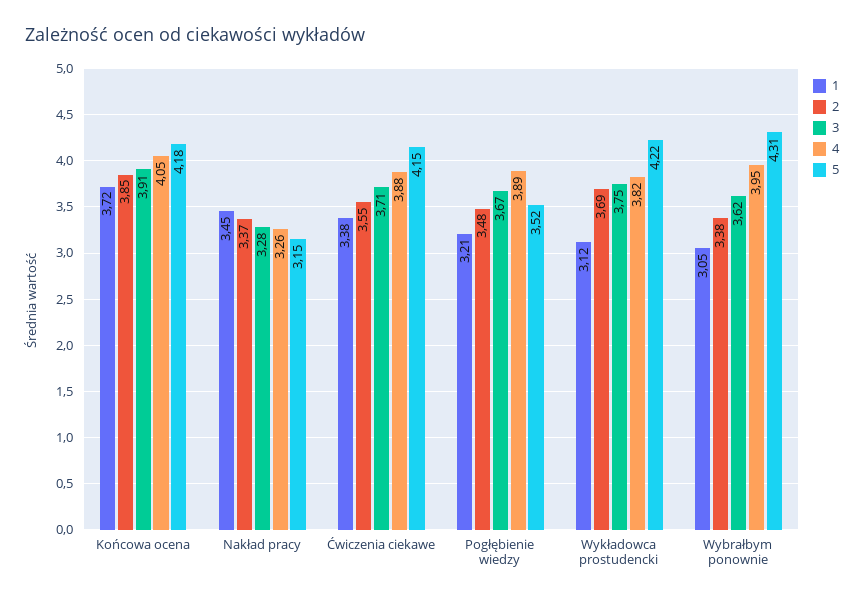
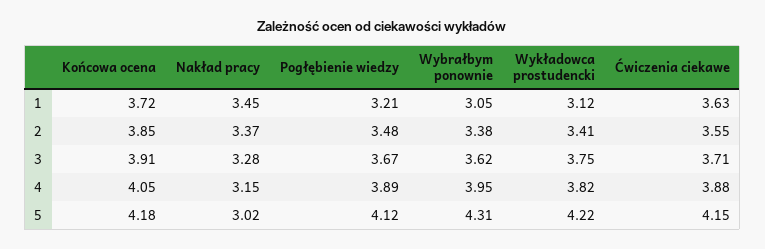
4, Nakład pracy: 3.26 -> 3.15
5, Nakład pracy: 3.15 -> 3.02
1, Ćwiczenia ciekawe: 3.38 -> 3.63
5, Pogłębienie wiedzy: 3.52 -> 4.12
2, Wykładowca prostudencki: 3.69 -> 3.41

